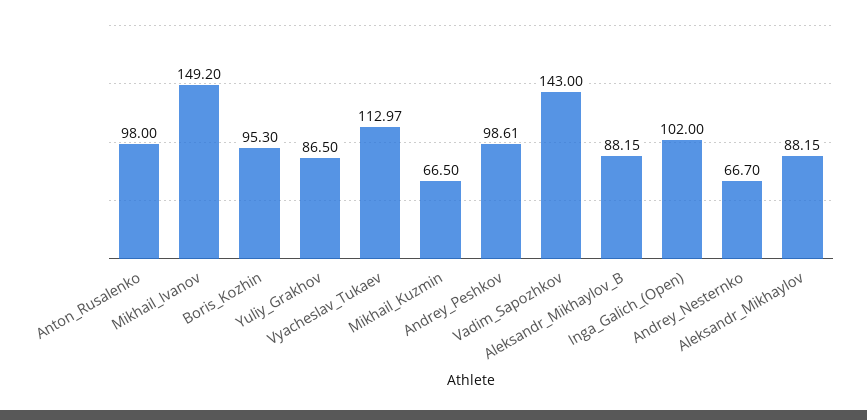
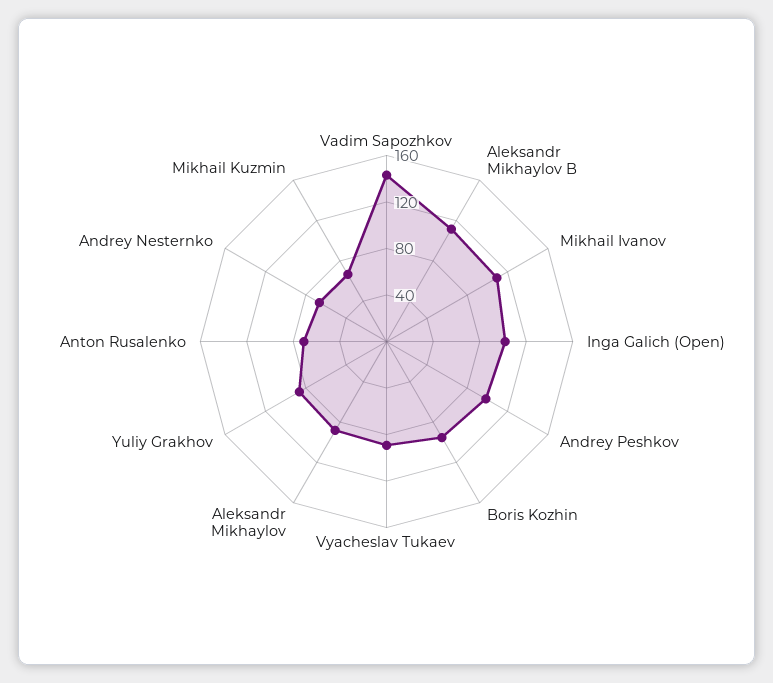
Anton_Rusalenko: 98 -> 70
Mikhail_Ivanov: 149.2 -> 110
Vyacheslav_Tukaev: 112.97 -> 90
Aleksandr_Mikhaylov_B: 88.15 -> 110

